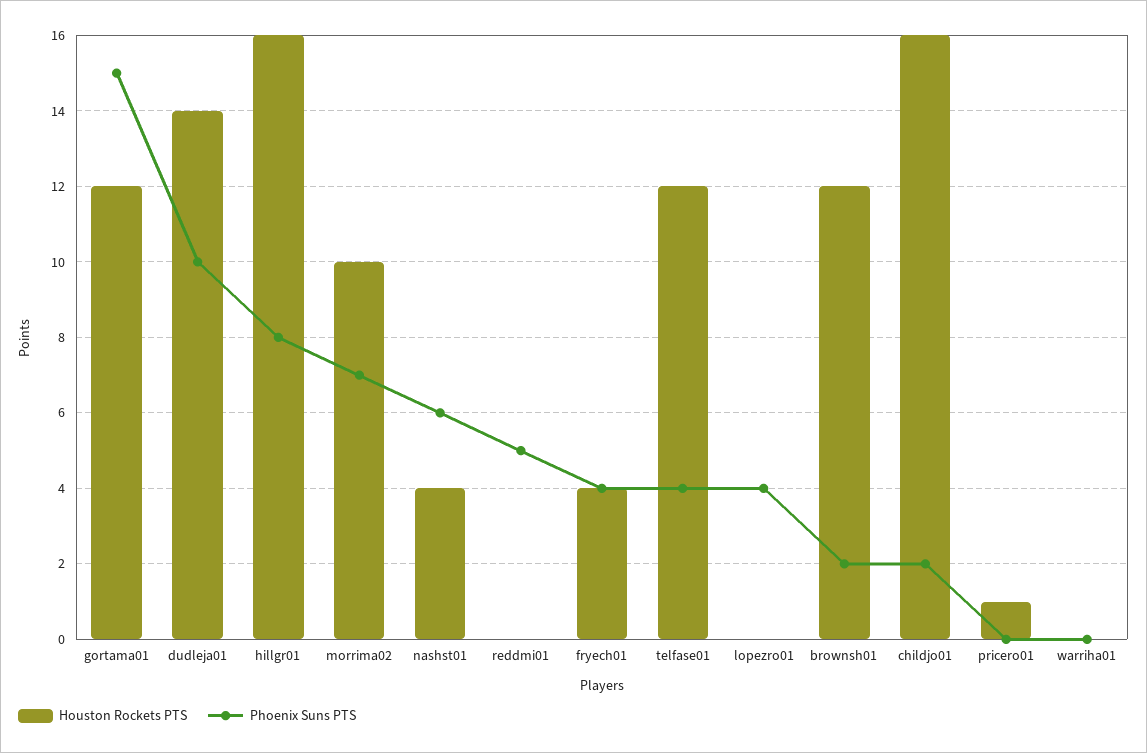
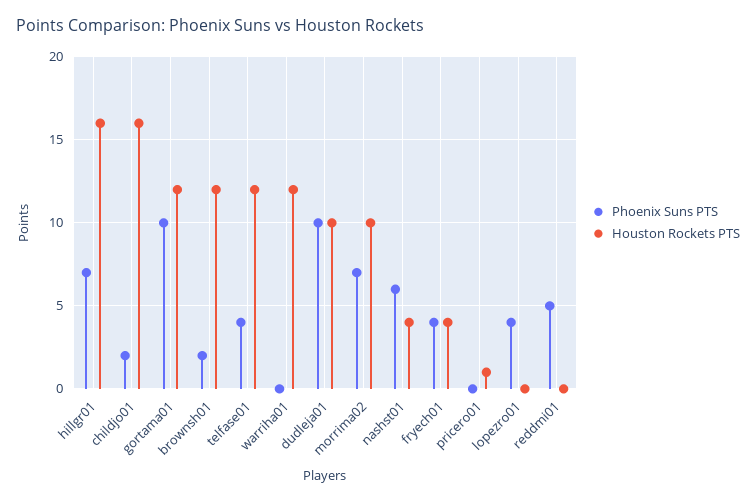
Phoenix Suns PTS, gortama01: 15 -> 10
Houston Rockets PTS, dudleja01: 14 -> 10
Phoenix Suns PTS, hillgr01: 8 -> 7
Houston Rockets PTS, warriha01: 0 -> 12

